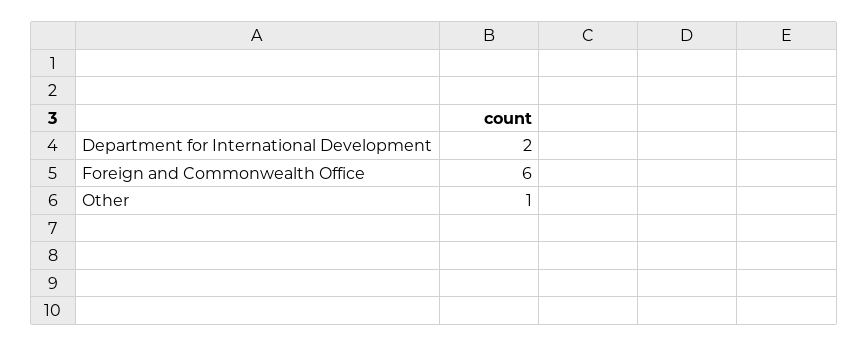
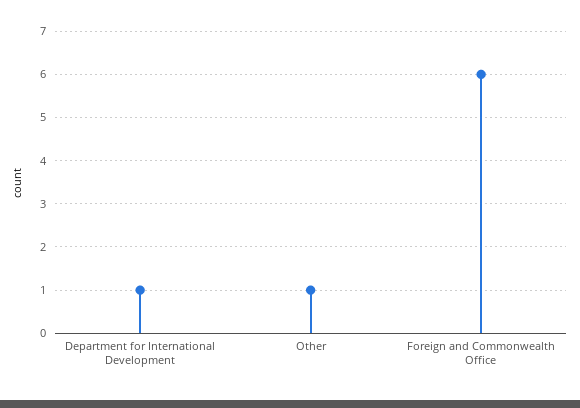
Department for International Development: 2 -> 1

